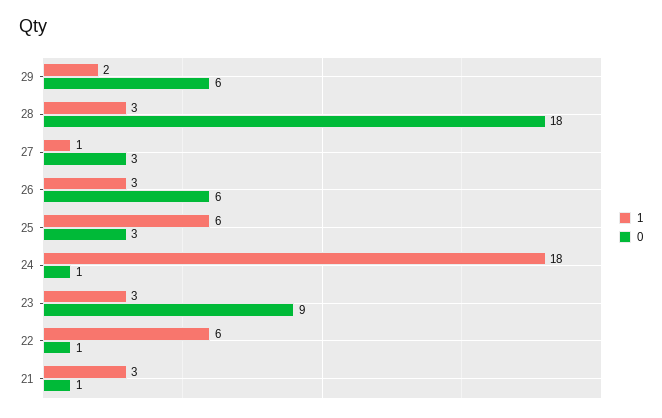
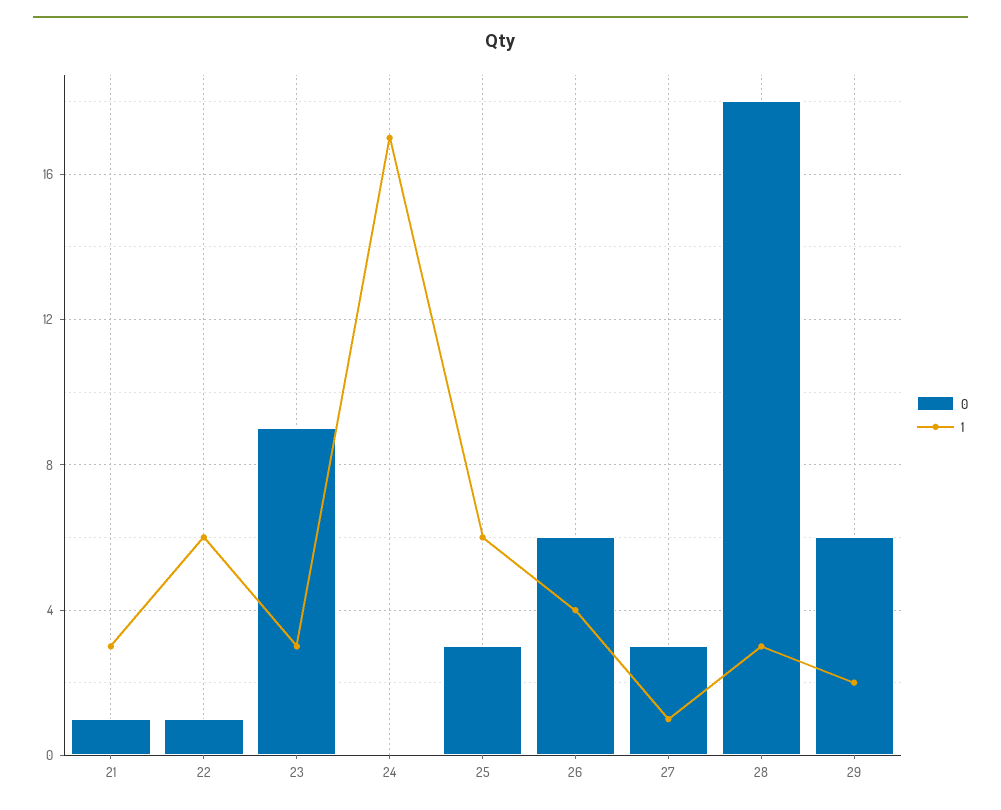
1, 26: 3 -> 4
1, 24: 18 -> 17
0, 24: 1 -> 0

